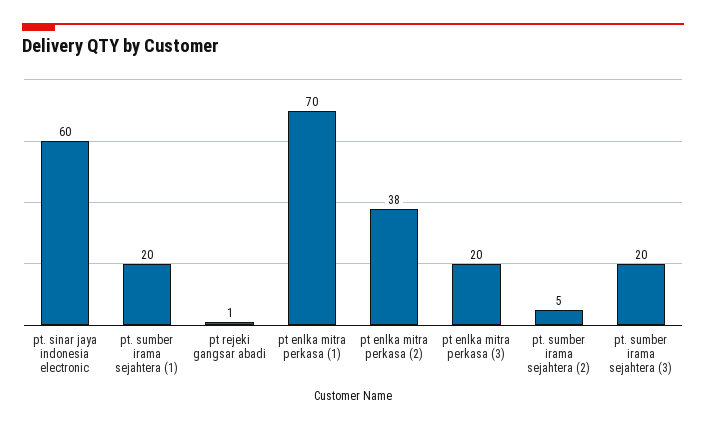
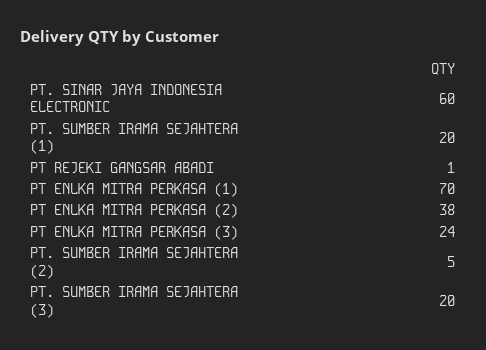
pt enlka mitra perkasa (3): 20 -> 24

